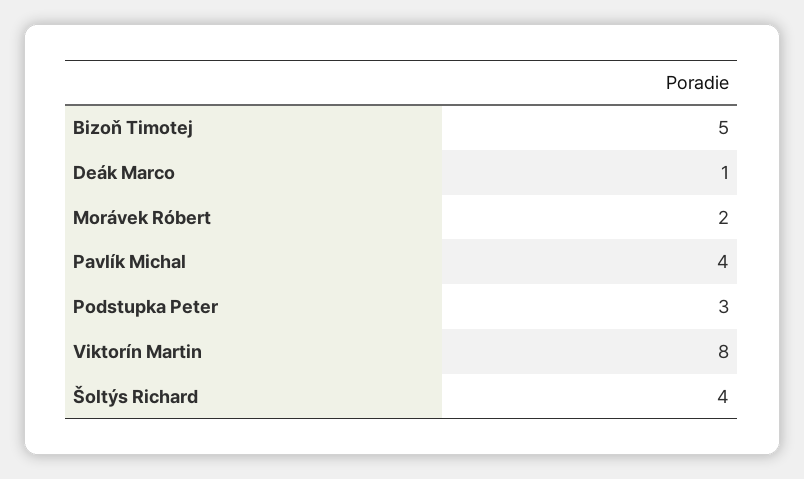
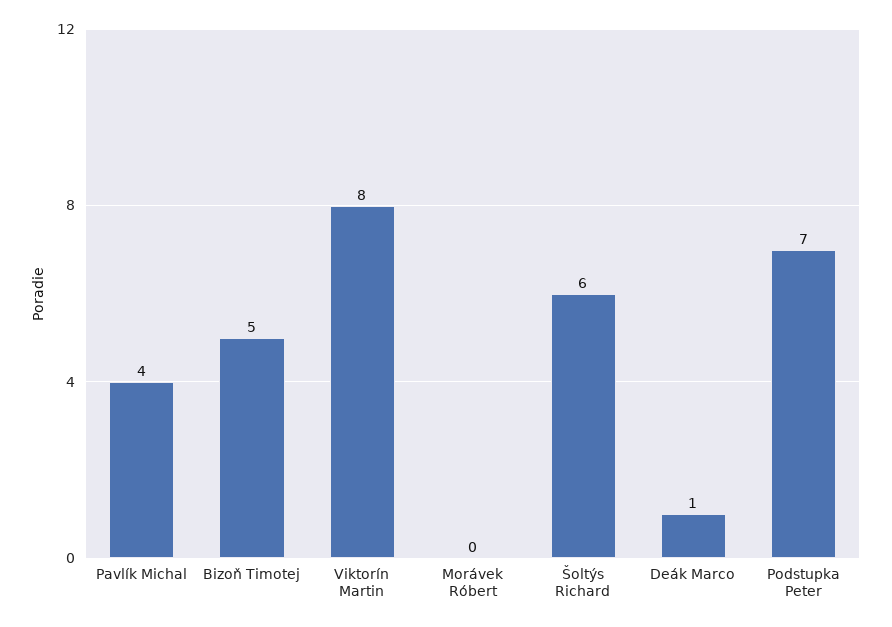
Morávek Róbert: 2 -> 0
Podstupka Peter: 3 -> 7
Šoltýs Richard: 4 -> 6

